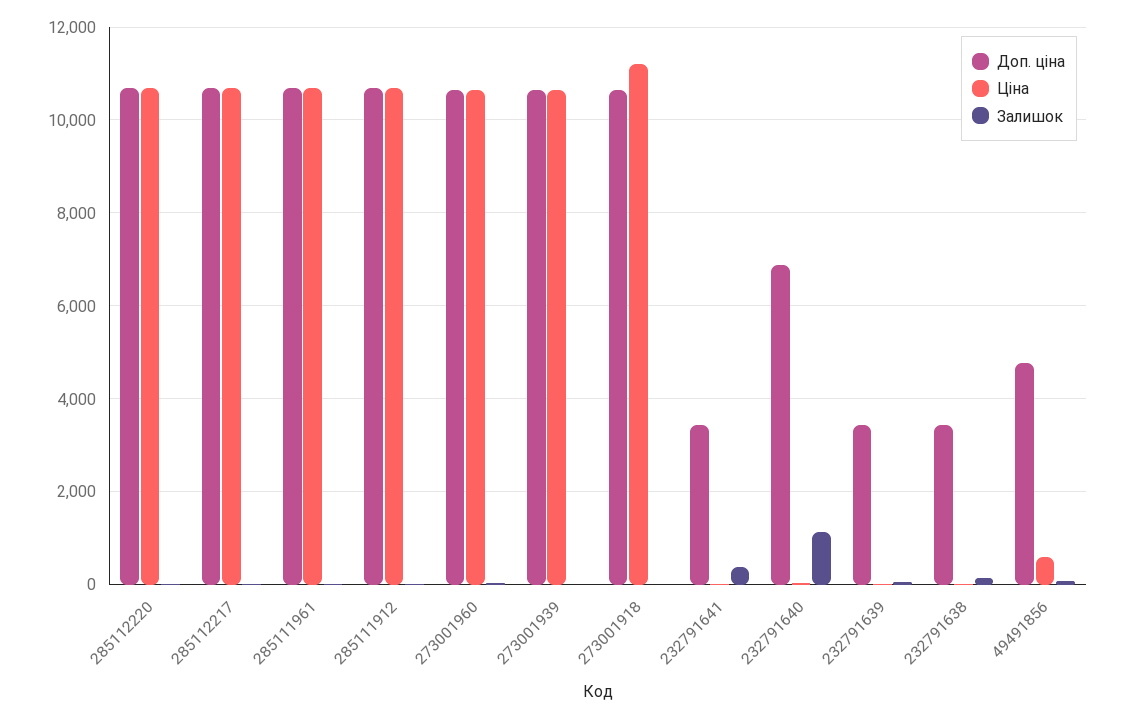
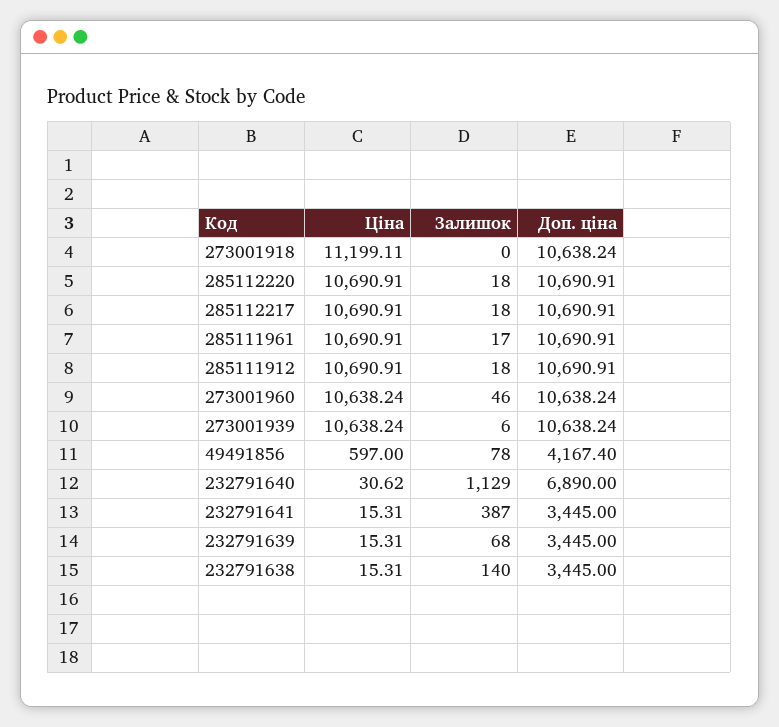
Доп. ціна, 49491856: 4800 -> 4167.4

